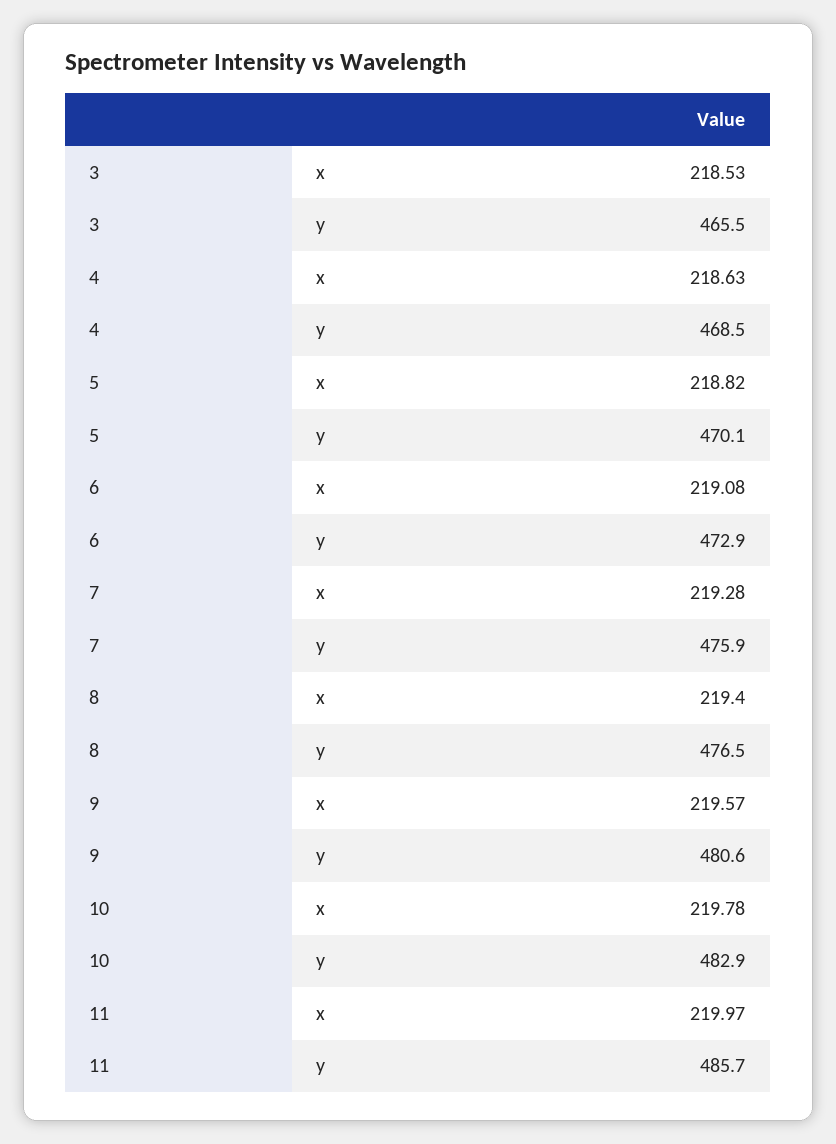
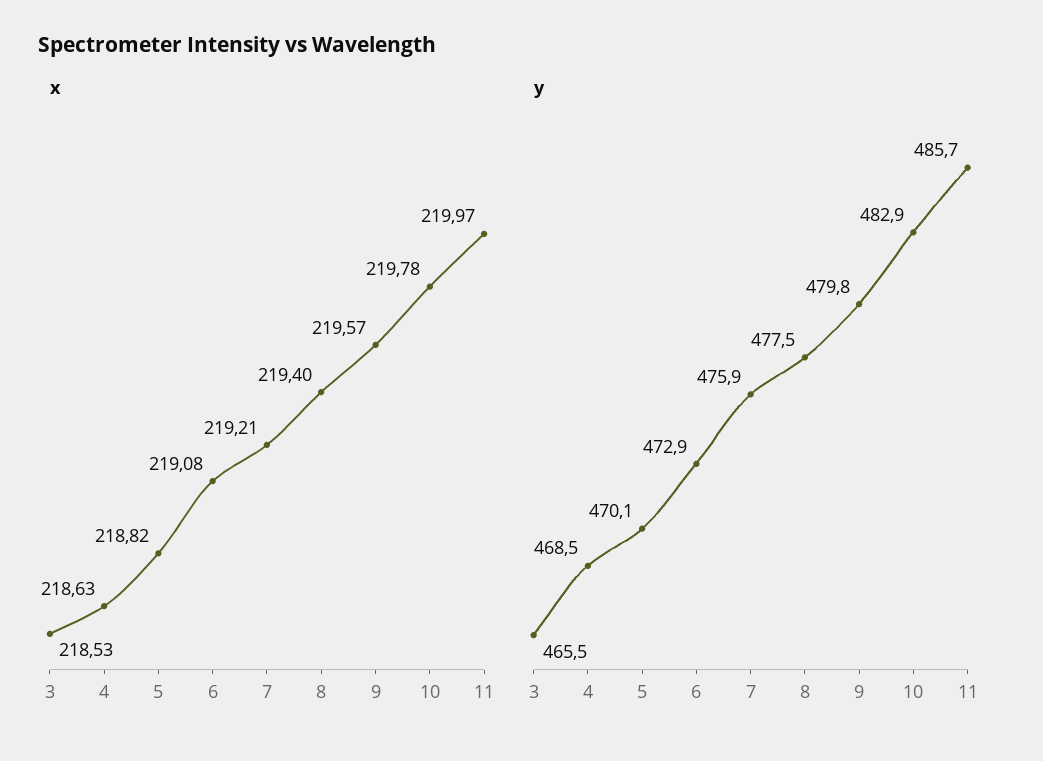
x, 7: 219.28 -> 219.21
y, 8: 476.5 -> 477.5
y, 9: 480.6 -> 479.8

